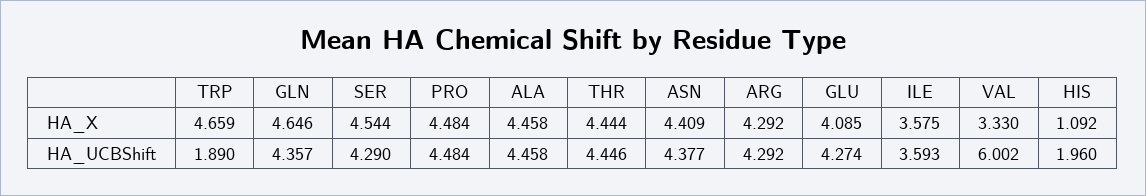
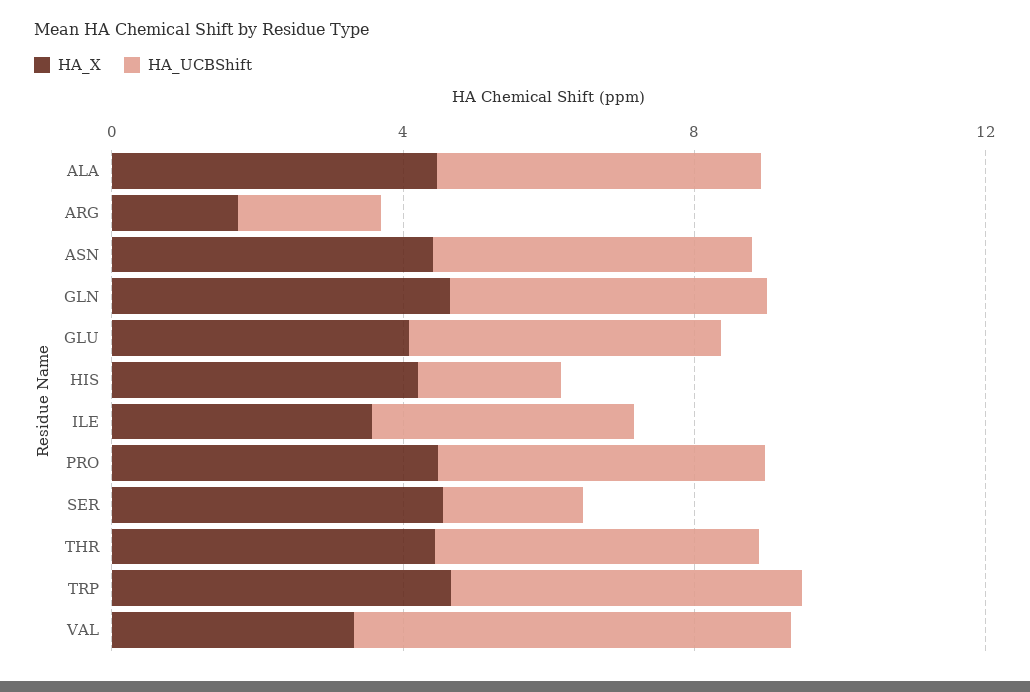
HA_X, ARG: 4.292 -> 2
HA_X, HIS: 1.092 -> 4
HA_UCBShift, TRP: 1.89 -> 5
HA_UCBShift, SER: 4.29 -> 2
HA_UCBShift, ARG: 4.292 -> 2

